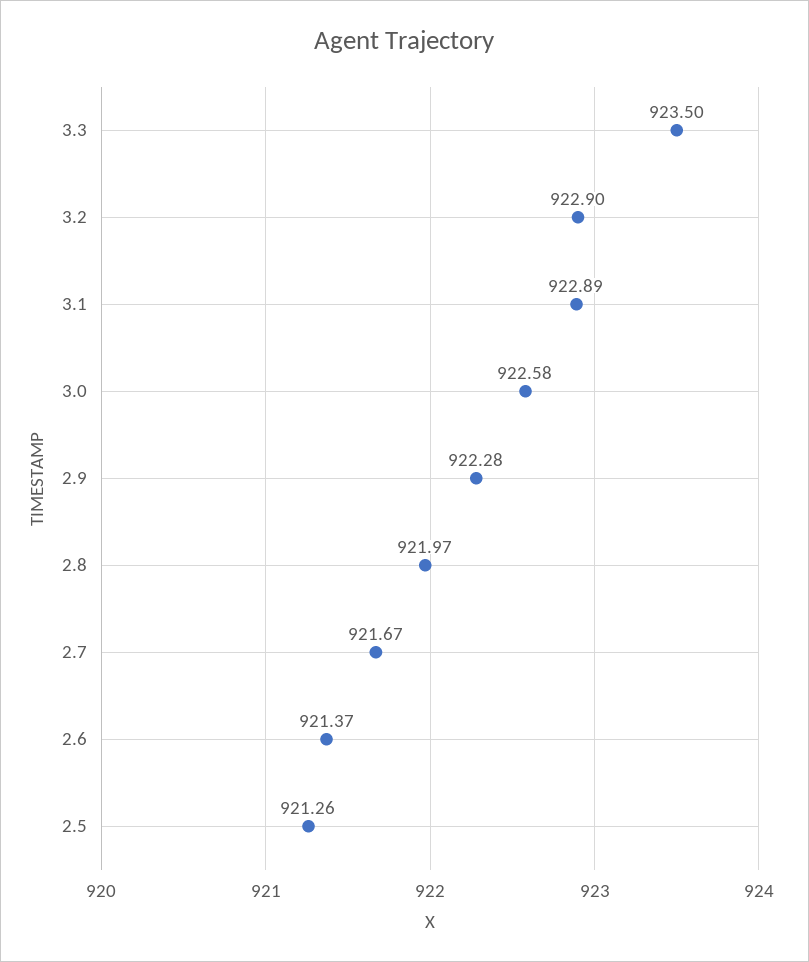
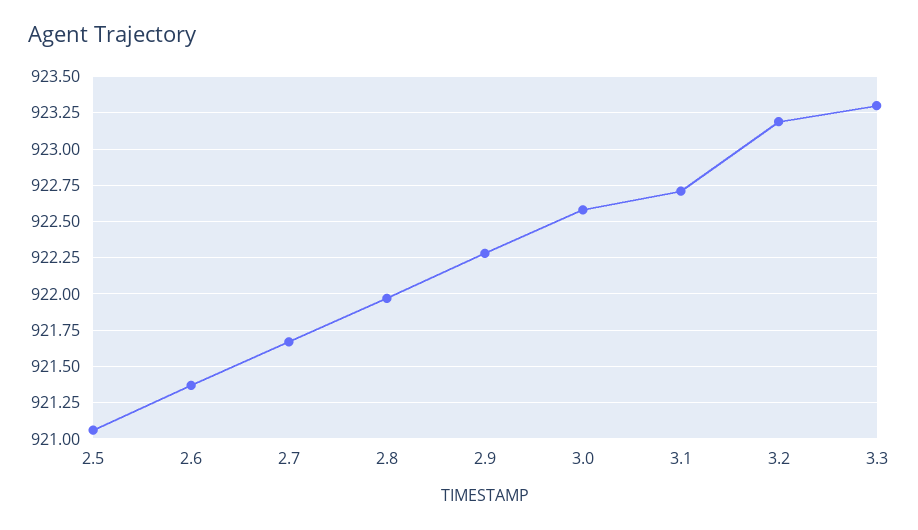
3.3: 923.5 -> 923.3
3.2: 922.9 -> 923.2
3.1: 922.89 -> 922.7
2.5: 921.26 -> 921.05

